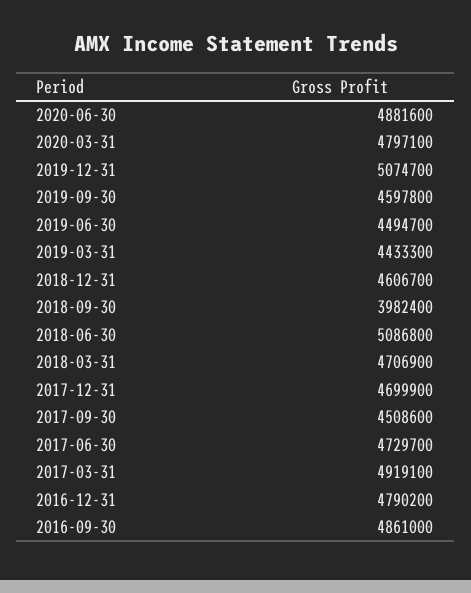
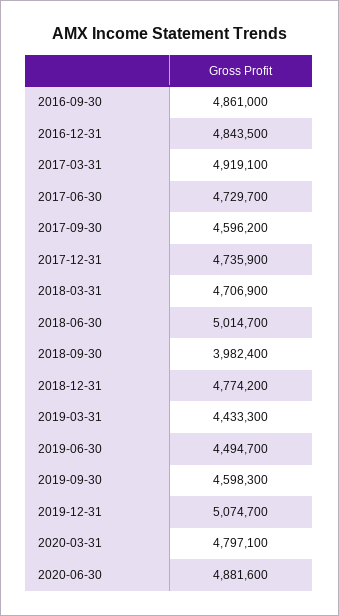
2019-09-30: 4597800 -> 4598300
2018-12-31: 4606700 -> 4774200
2018-06-30: 5086800 -> 5014700
2017-12-31: 4699900 -> 4735900
2017-09-30: 4508600 -> 4596200
2016-12-31: 4790200 -> 4843500

